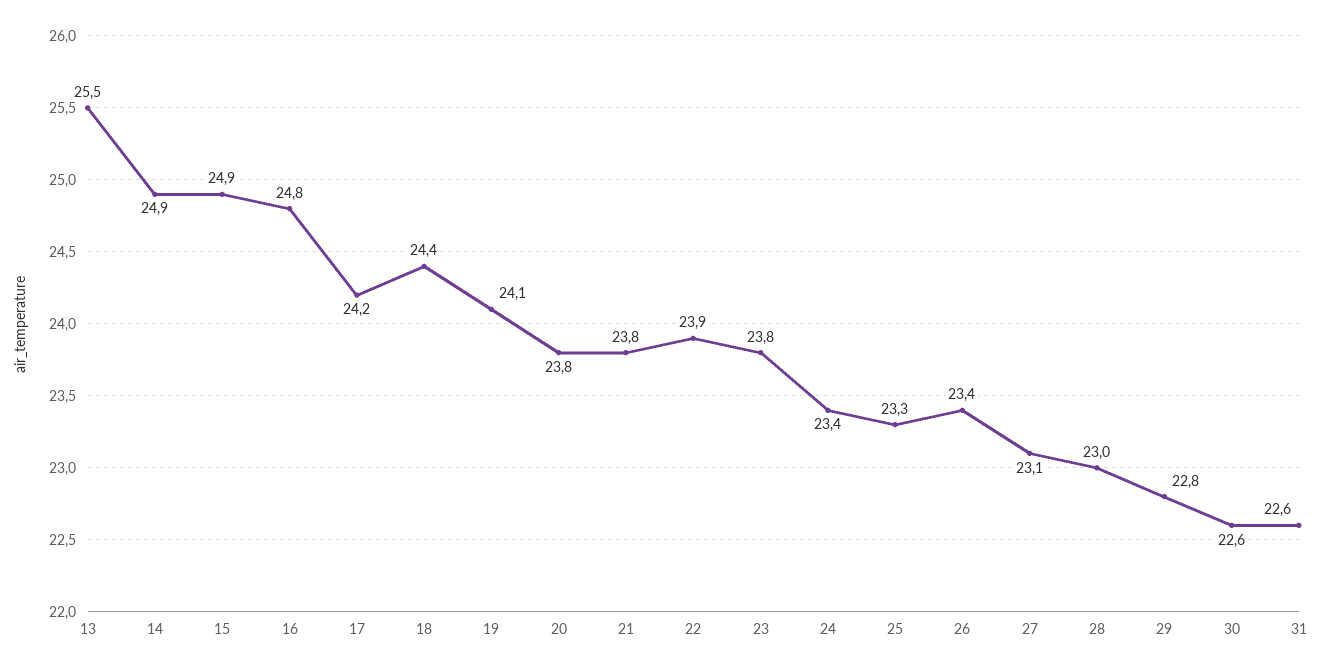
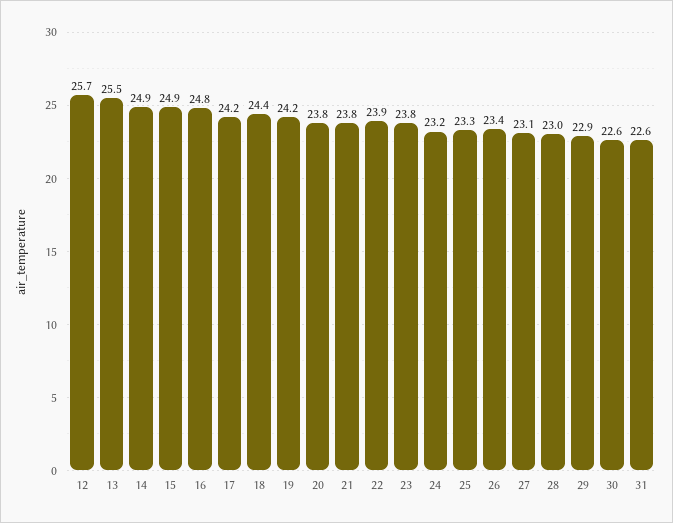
19: 24.1 -> 24.2
24: 23.4 -> 23.2
29: 22.8 -> 22.9
12: none -> 25.7

